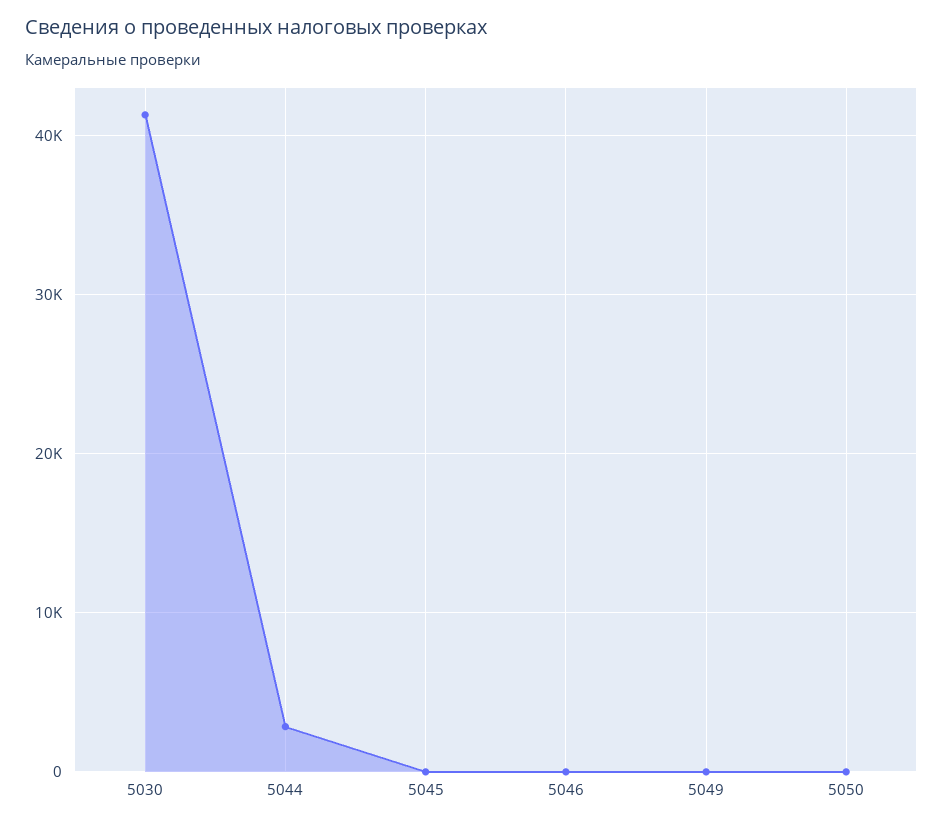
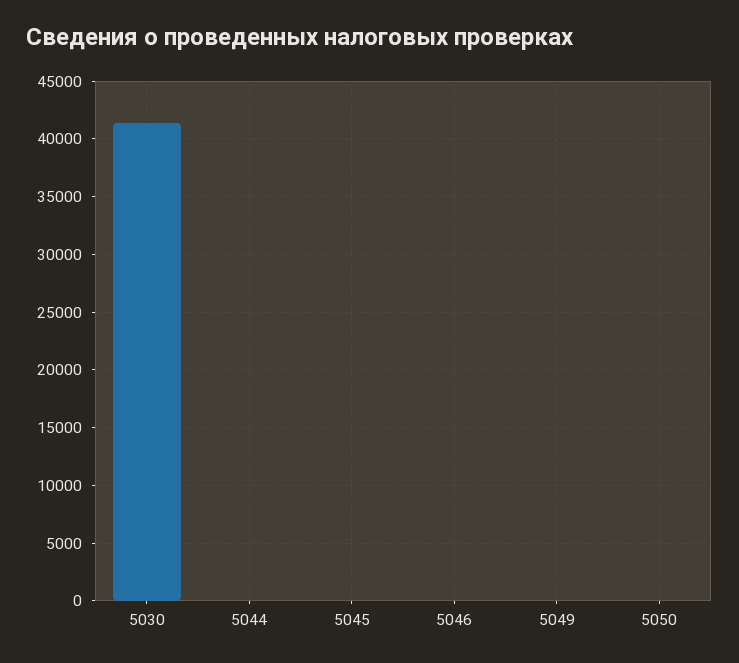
5044: 3000 -> 0

